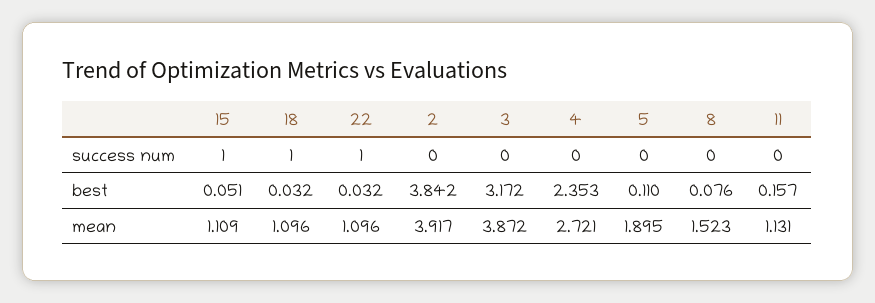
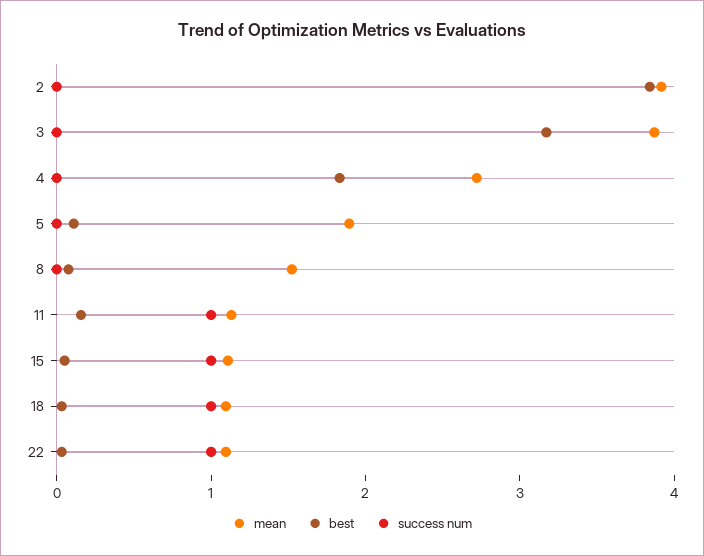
success num, 11: 0 -> 1
best, 4: 2.353 -> 1.8

